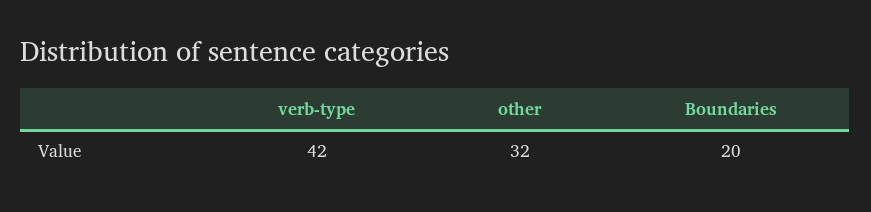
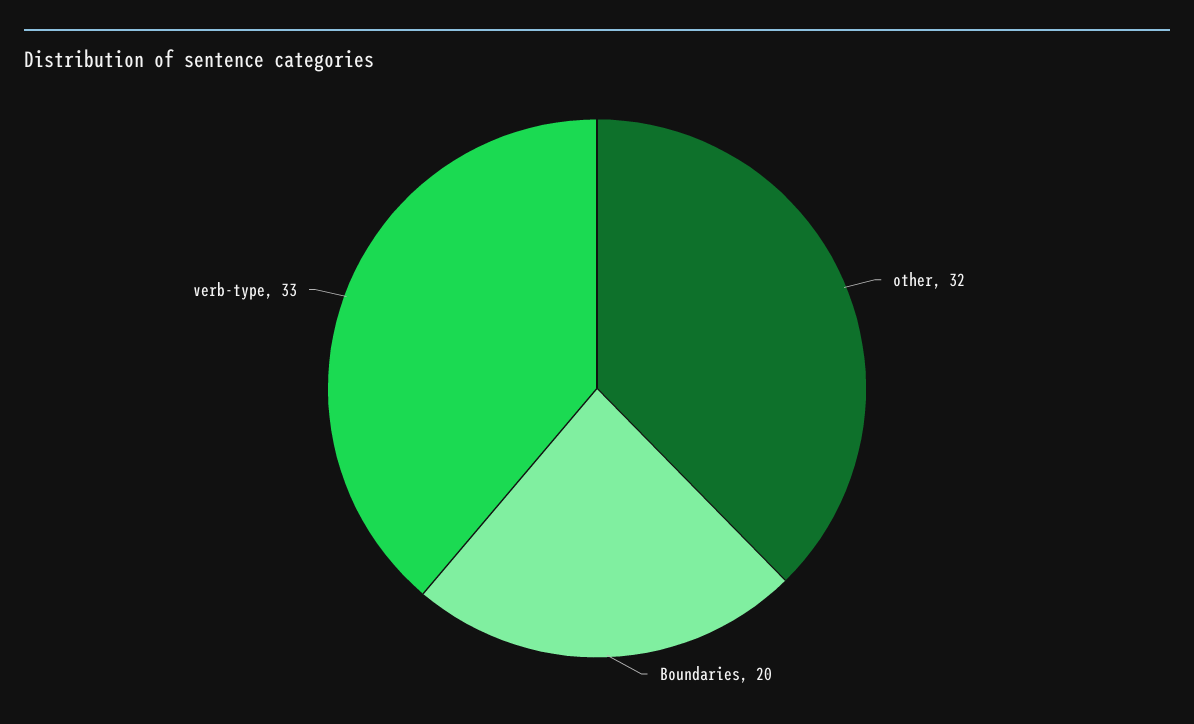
verb-type: 42 -> 33

